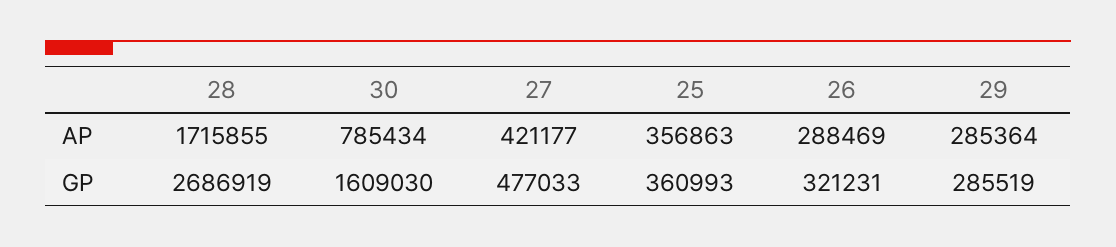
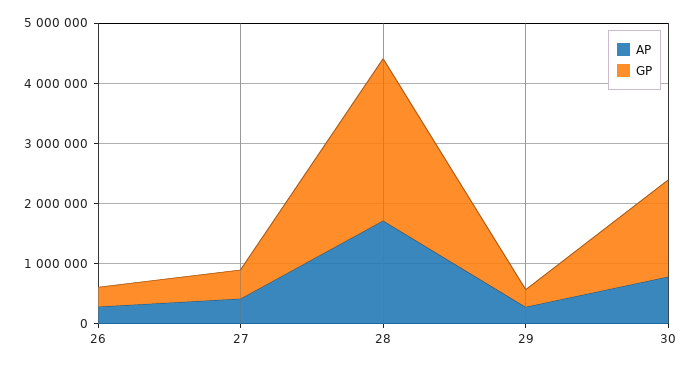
AP, 25: 356863 -> none
GP, 25: 360993 -> none

